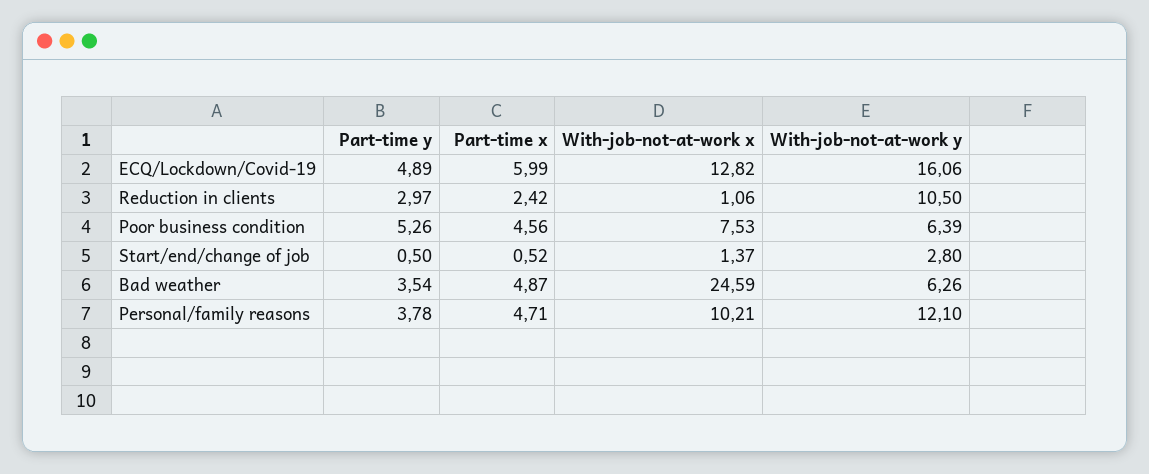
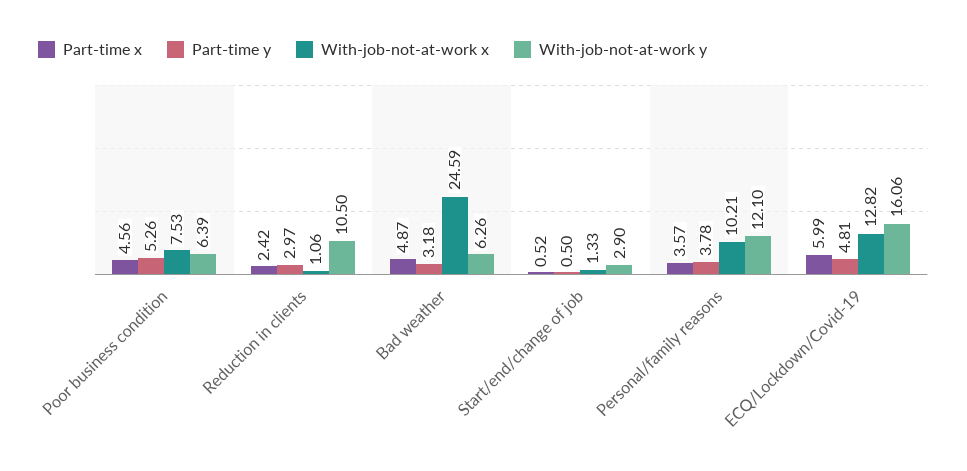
Part-time y, ECQ/Lockdown/Covid-19: 4.89 -> 4.81
With-job-not-at-work x, Start/end/change of job: 1.37 -> 1.33
With-job-not-at-work y, Start/end/change of job: 2.8 -> 2.9
Part-time y, Bad weather: 3.54 -> 3.18
Part-time x, Personal/family reasons: 4.71 -> 3.57

